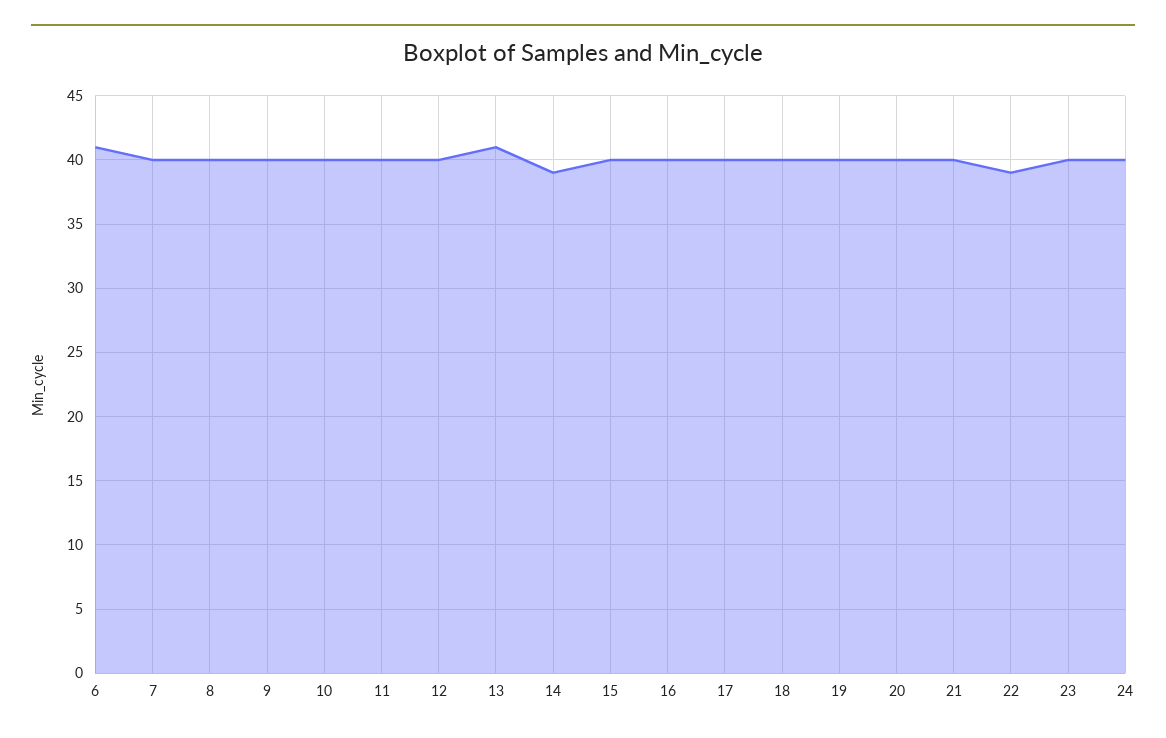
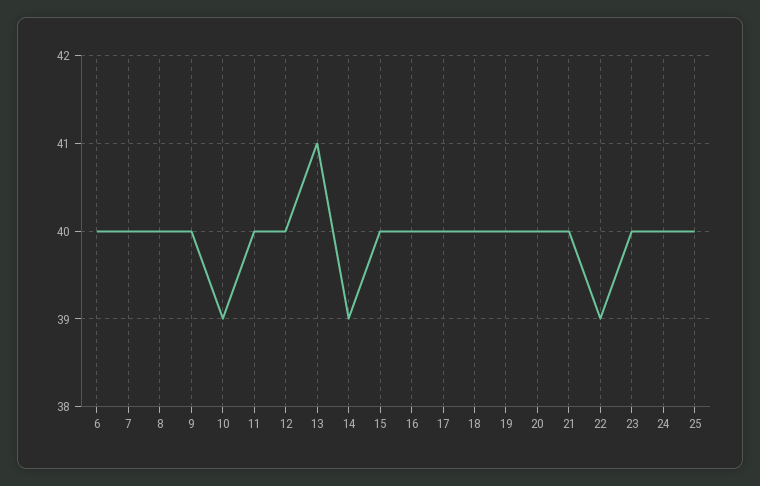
6: 41 -> 40
10: 40 -> 39
25: none -> 40

